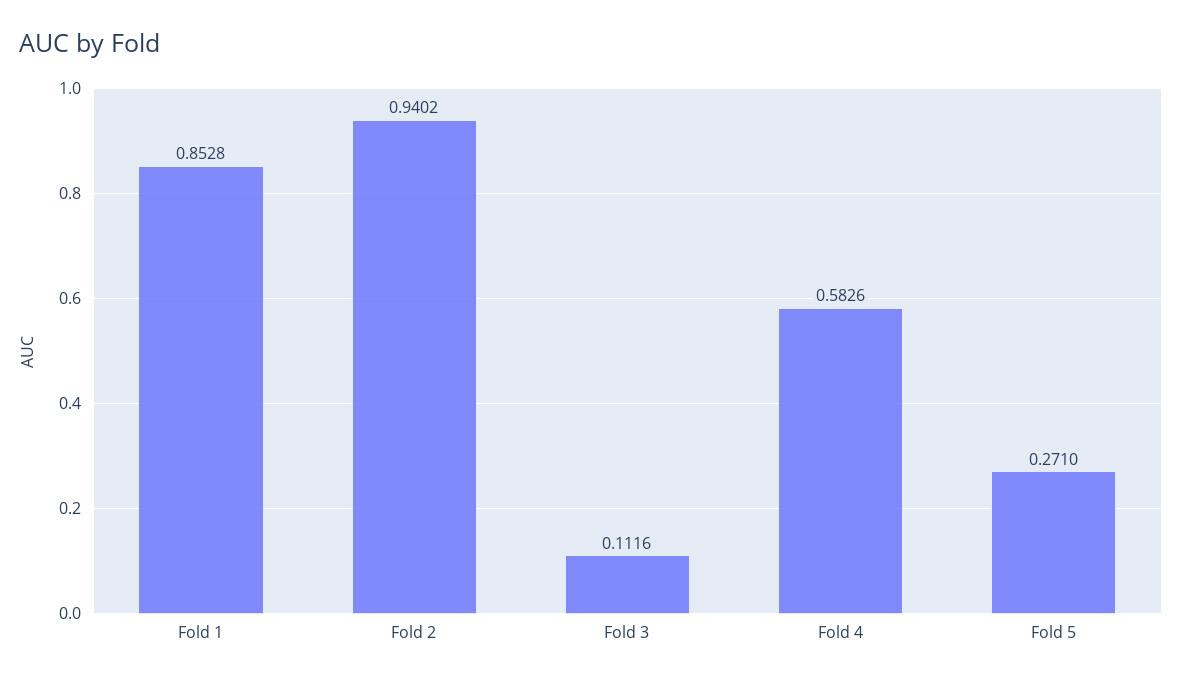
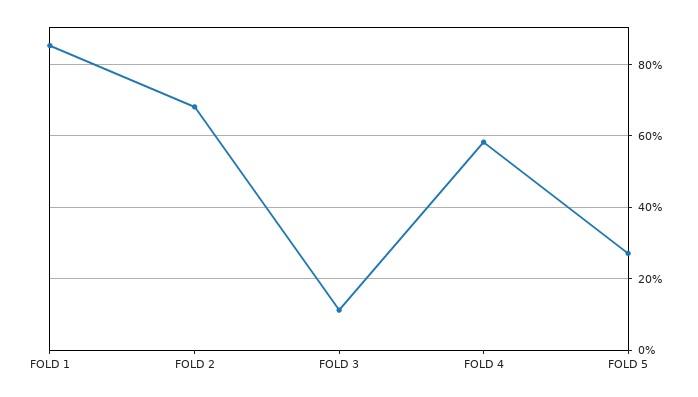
Fold 2: 0.9402 -> 0.68

